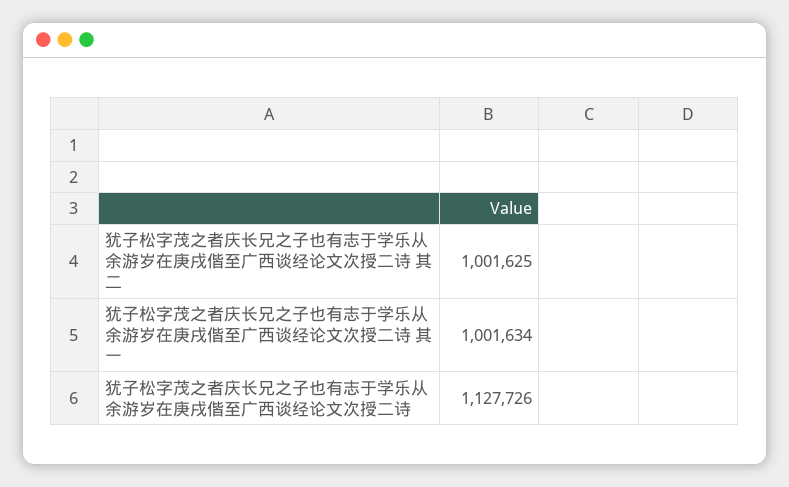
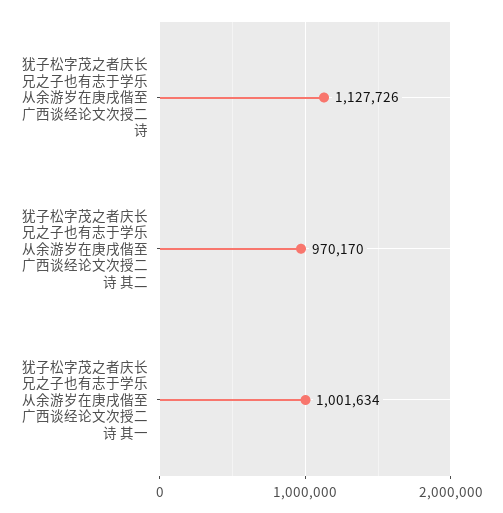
犹子松字茂之者庆长兄之子也有志于学乐从余游岁在庚戌偕至广西谈经论文次授二诗 其二: 1001625 -> 970170

